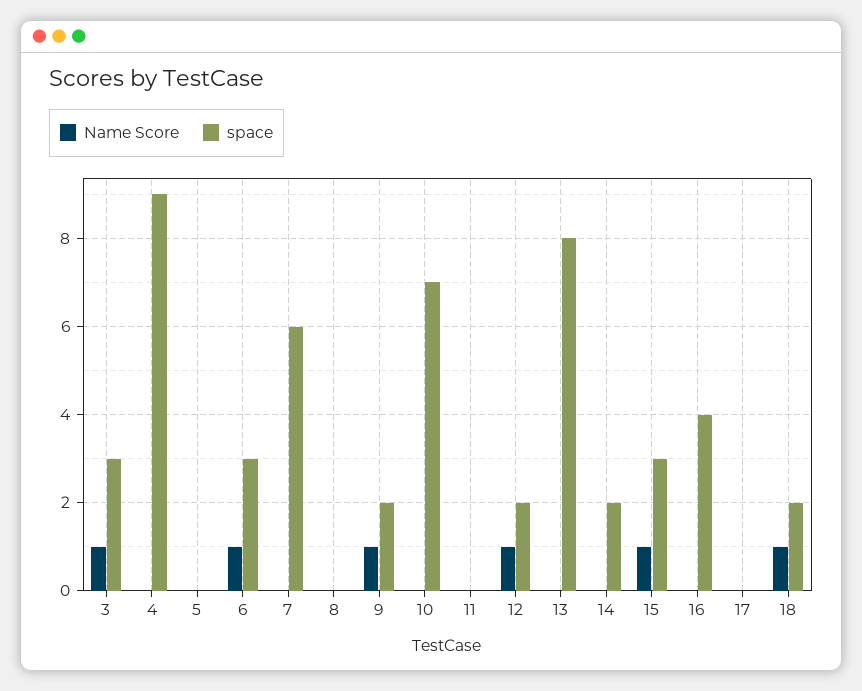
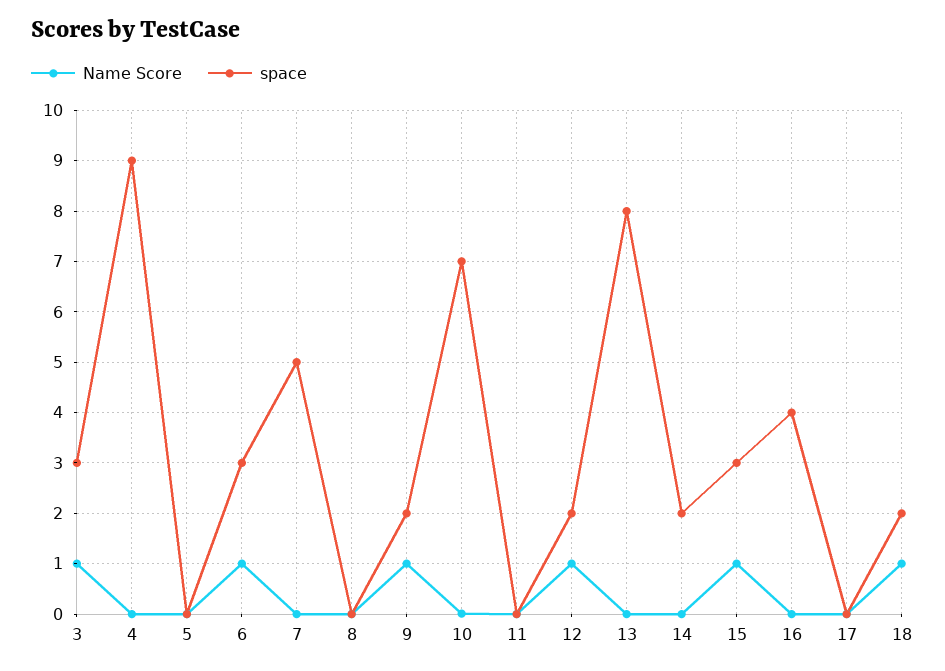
space, 7: 6 -> 5

